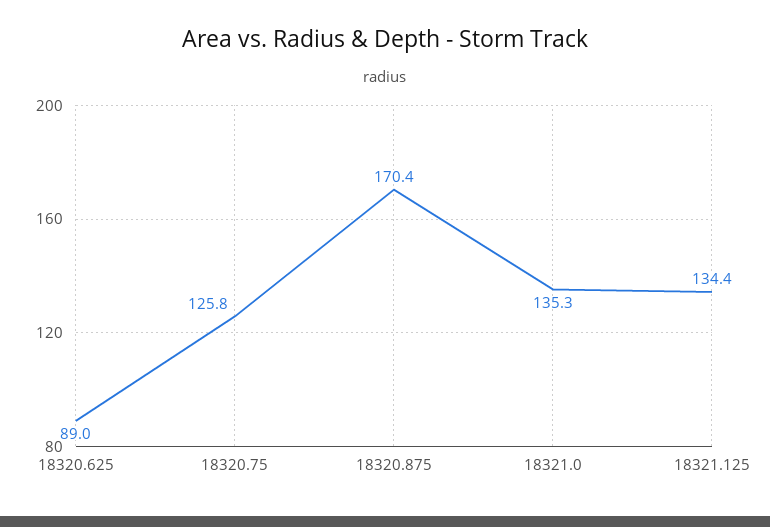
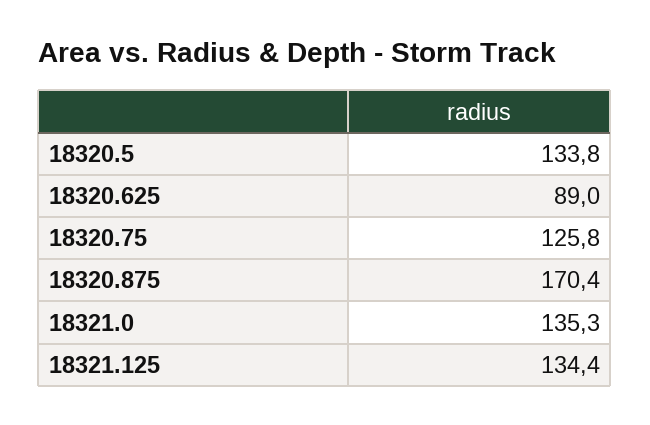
18320.5: none -> 133.8

